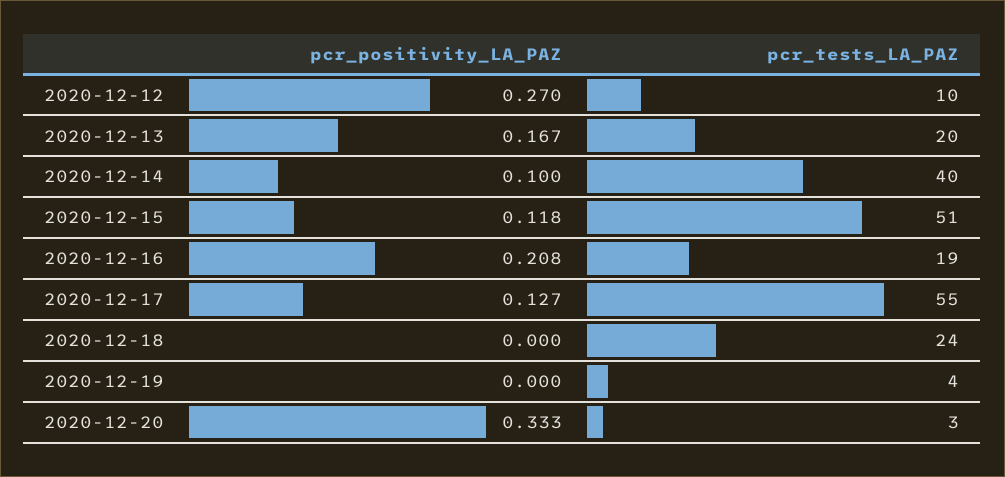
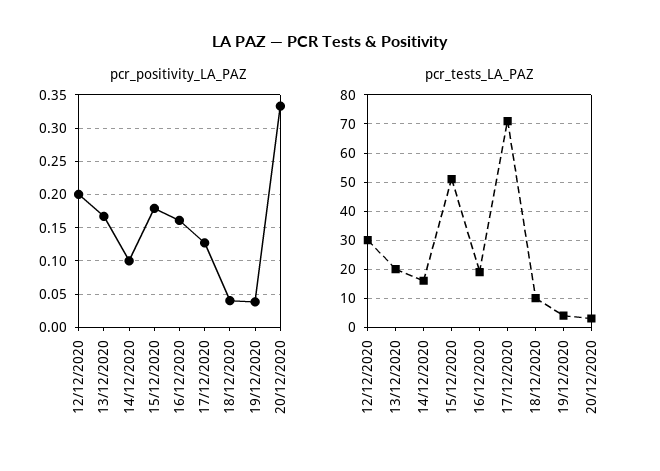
pcr_positivity_LA_PAZ, 2020-12-12: 0.27 -> 0.2
pcr_tests_LA_PAZ, 2020-12-12: 10 -> 30
pcr_tests_LA_PAZ, 2020-12-14: 40 -> 15
pcr_positivity_LA_PAZ, 2020-12-15: 0.118 -> 0.18
pcr_positivity_LA_PAZ, 2020-12-16: 0.208 -> 0.16
pcr_tests_LA_PAZ, 2020-12-17: 55 -> 70
pcr_positivity_LA_PAZ, 2020-12-18: 0 -> 0.04
pcr_tests_LA_PAZ, 2020-12-18: 24 -> 10
pcr_positivity_LA_PAZ, 2020-12-19: 0 -> 0.04

